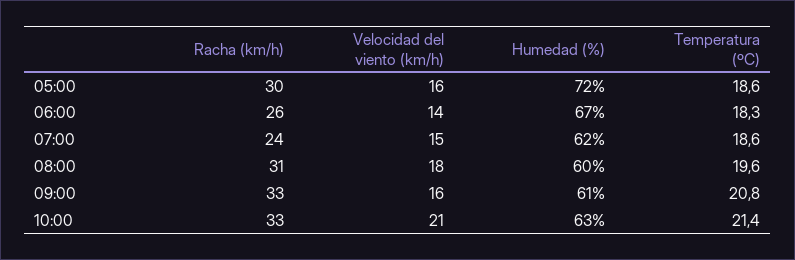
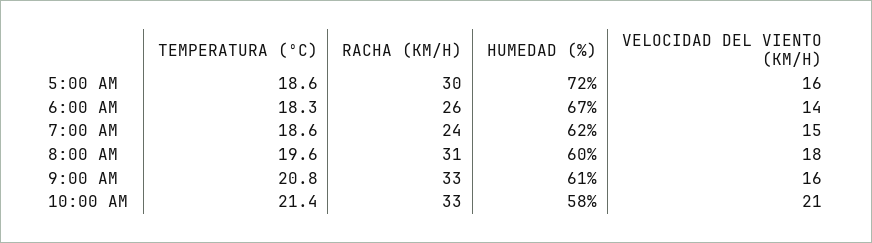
Humedad (%), 10:00: 63 -> 58

